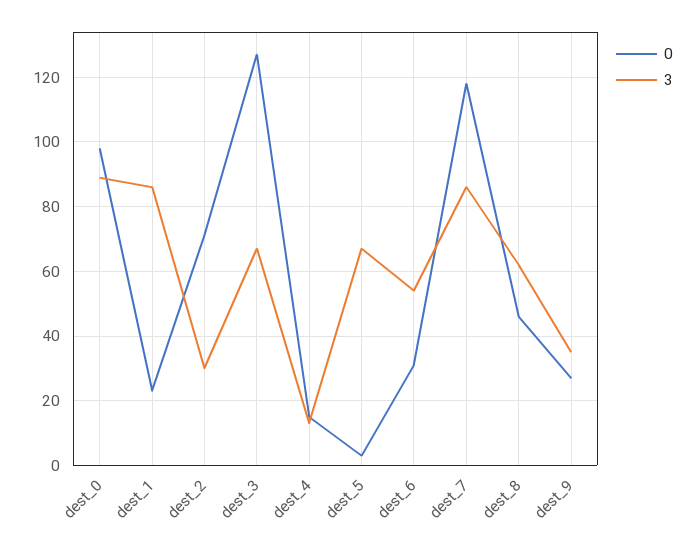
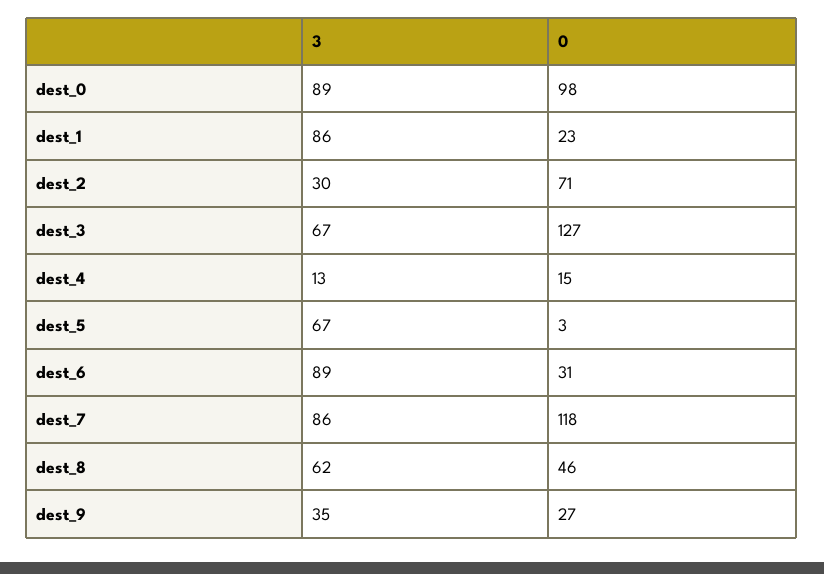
3, dest_6: 55 -> 89

